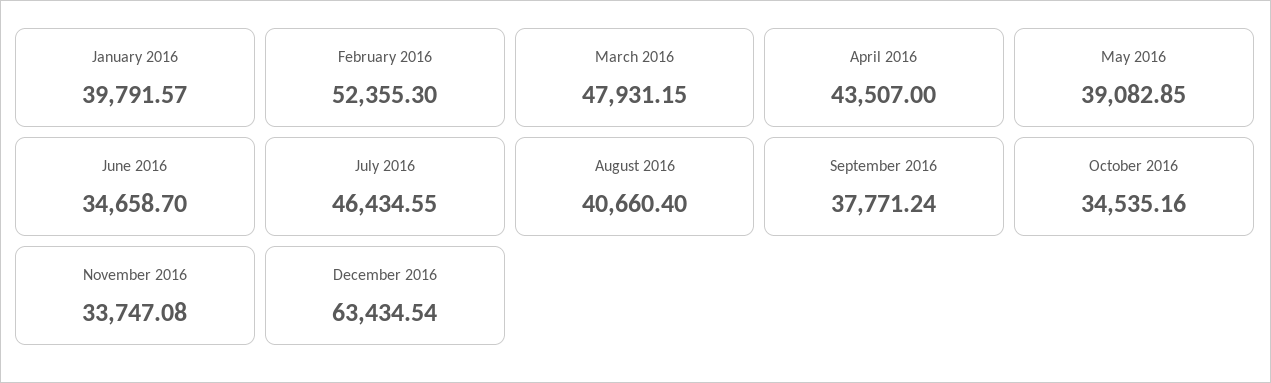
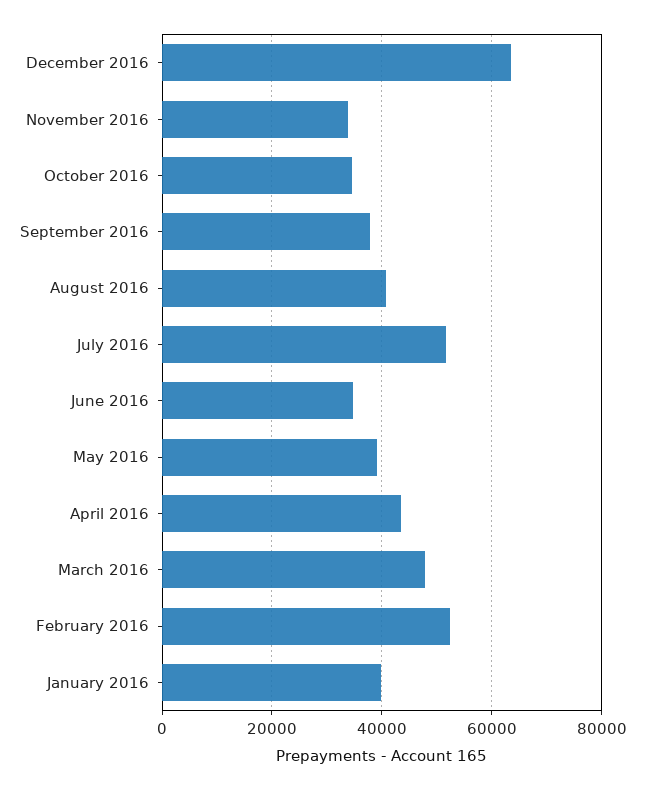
July 2016: 46434.55 -> 52000

